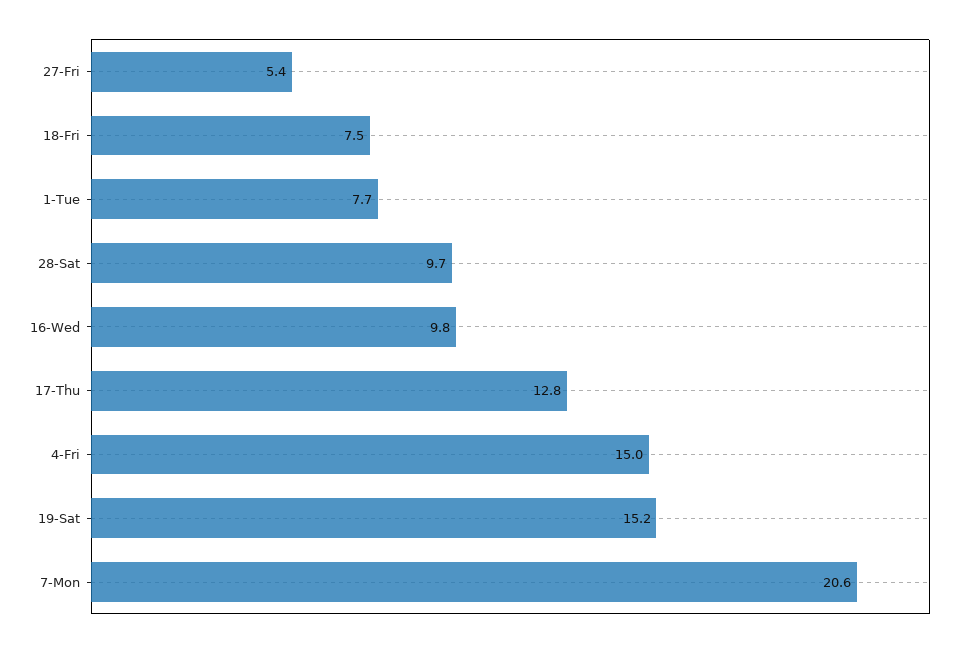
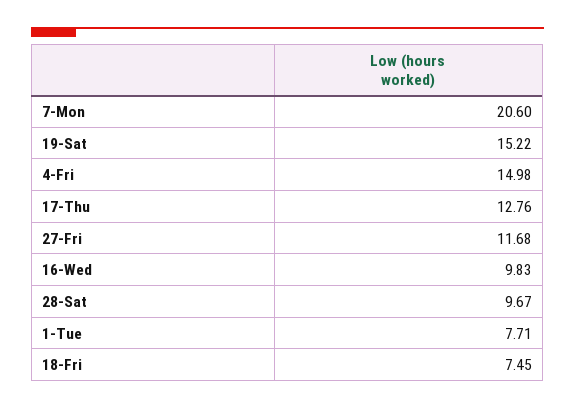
27-Fri: 5.4 -> 11.68

